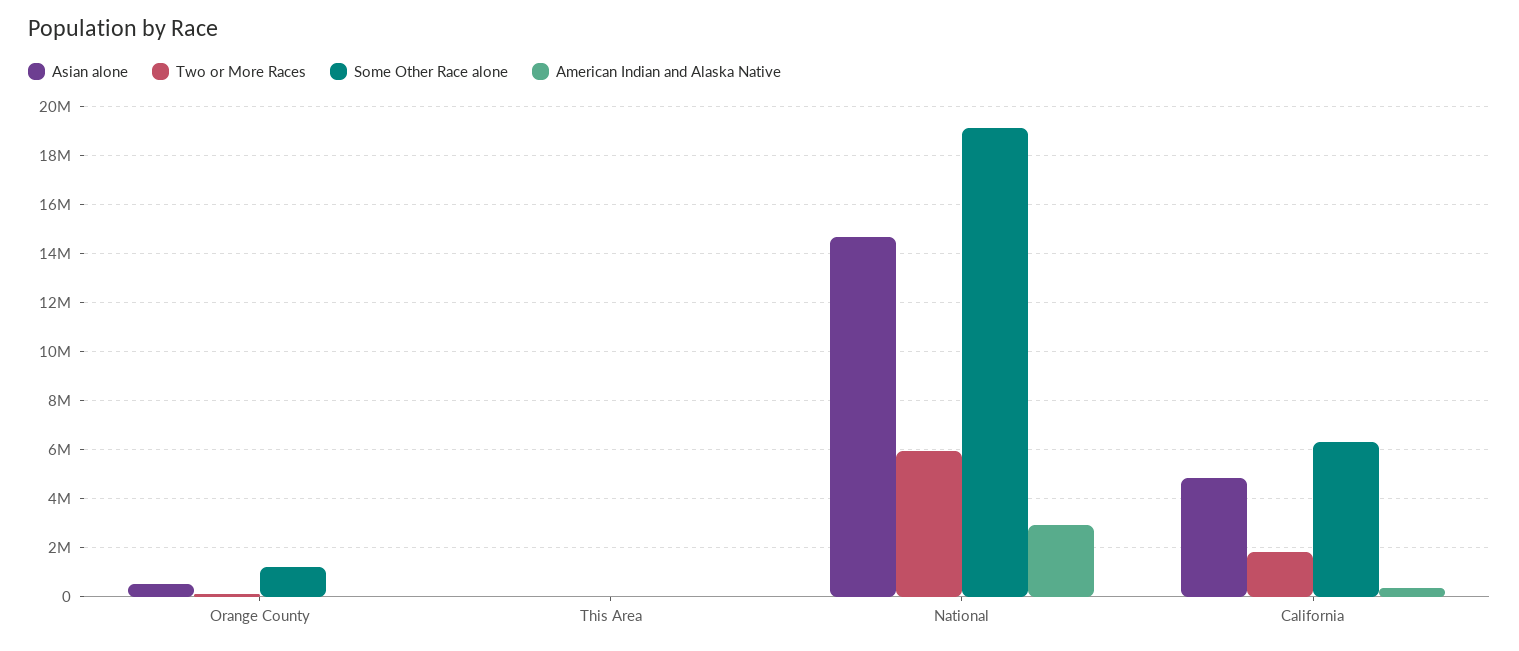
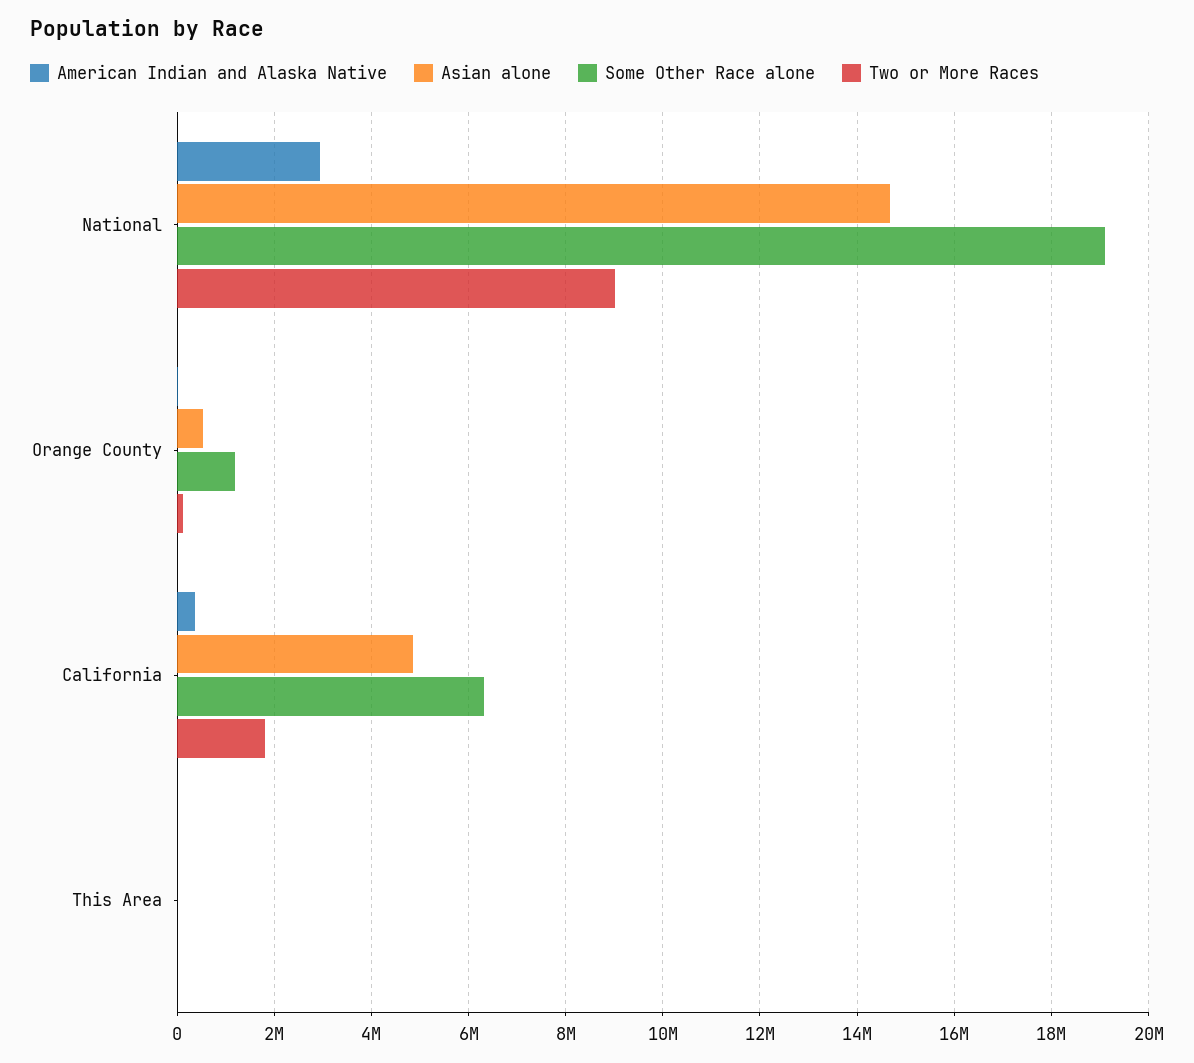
Two or More Races, National: 6000000 -> 9000000

